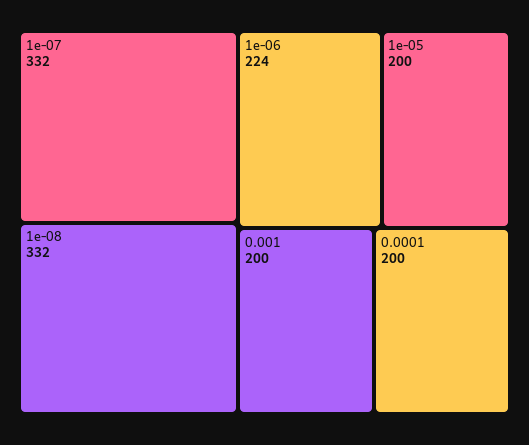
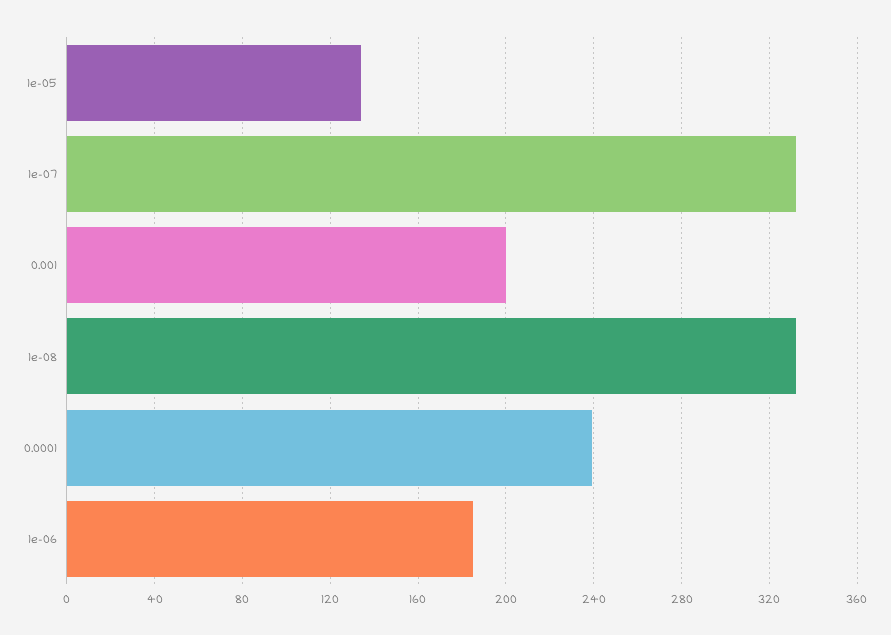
1e-06: 224 -> 185
1e-05: 200 -> 135
0.0001: 200 -> 240

